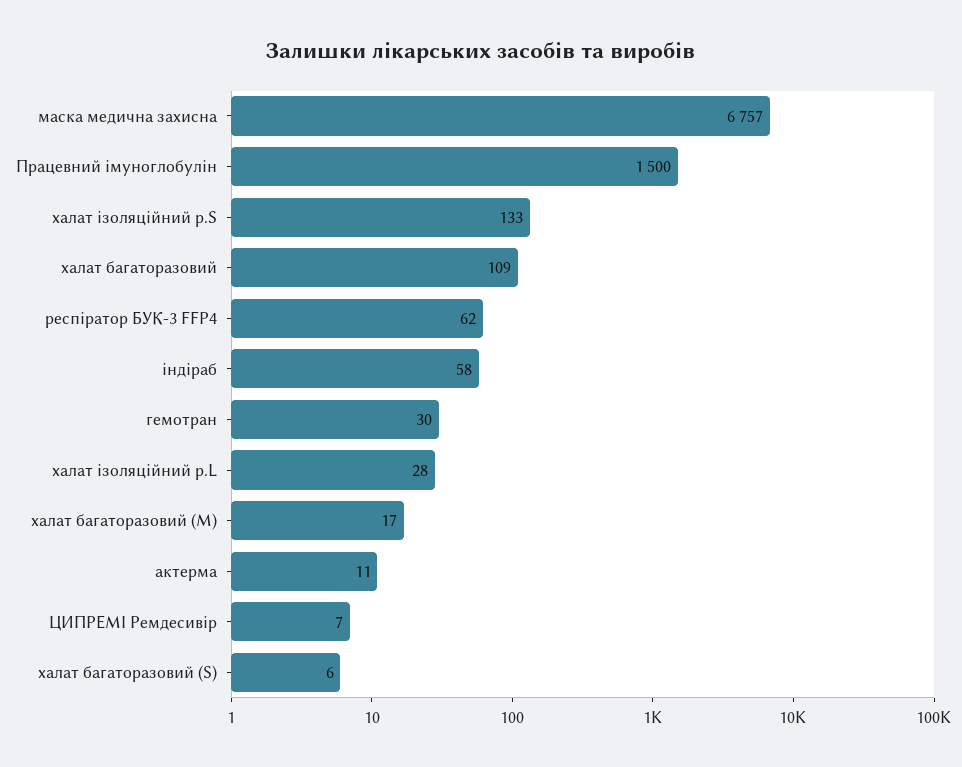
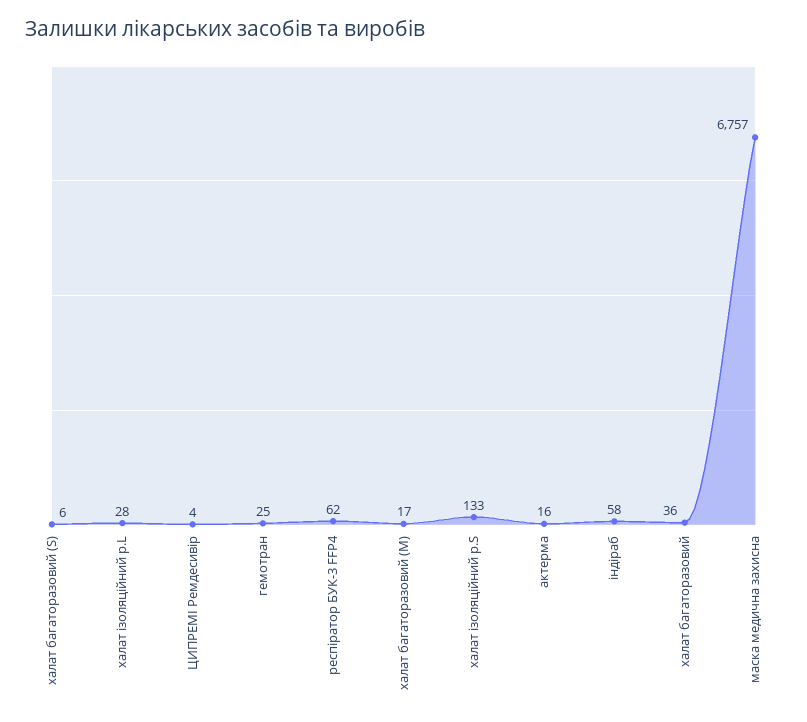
Працевний імуноглобулін: 1500 -> none
халат багаторазовий: 109 -> 36
гемотран: 30 -> 25
актерма: 11 -> 16
ЦИПРЕМІ Ремдесивір: 7 -> 4

